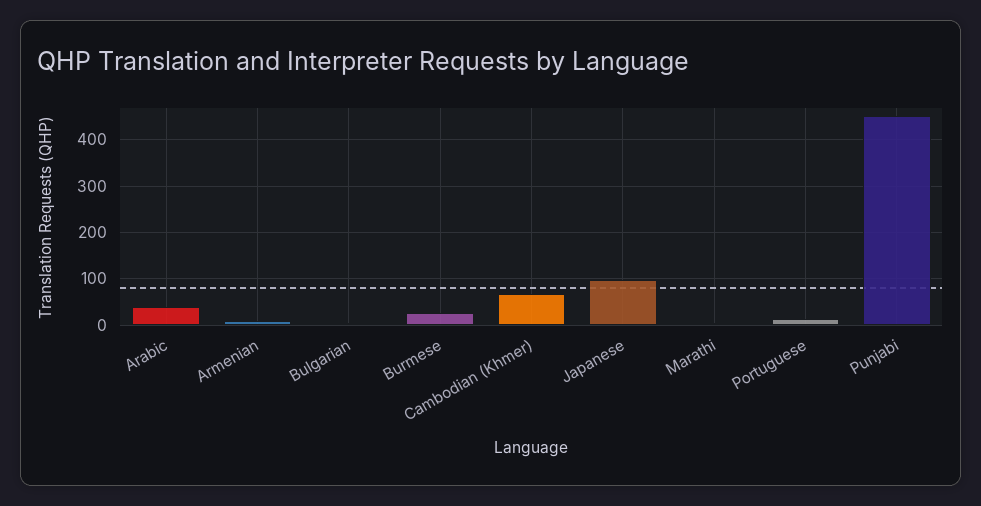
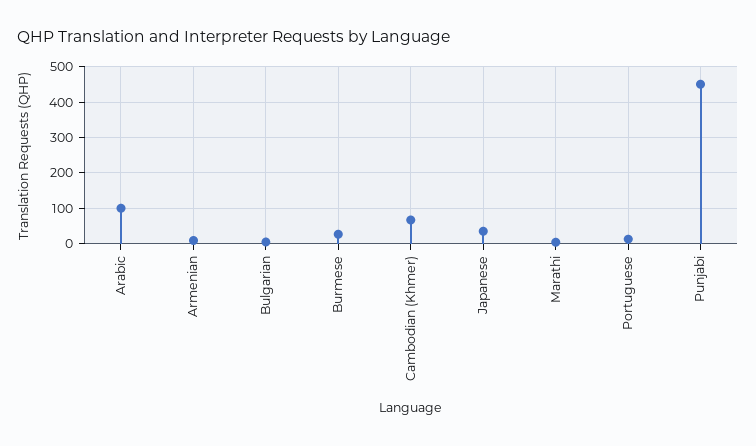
Arabic: 40 -> 100
Japanese: 100 -> 40

